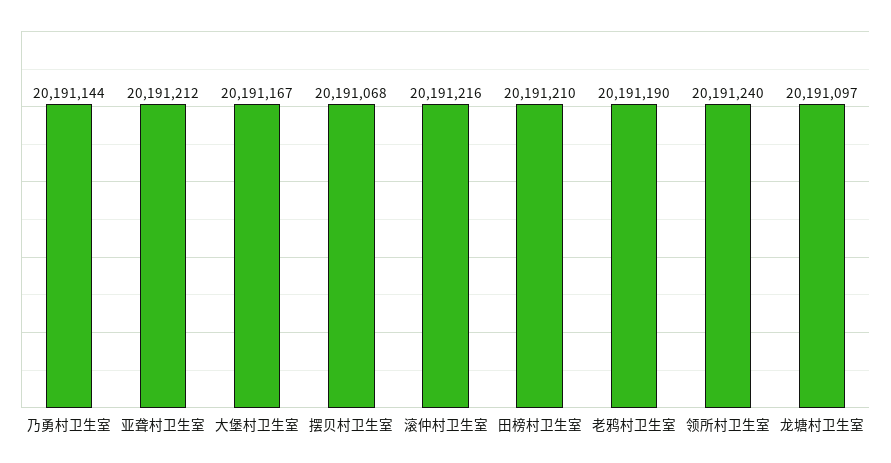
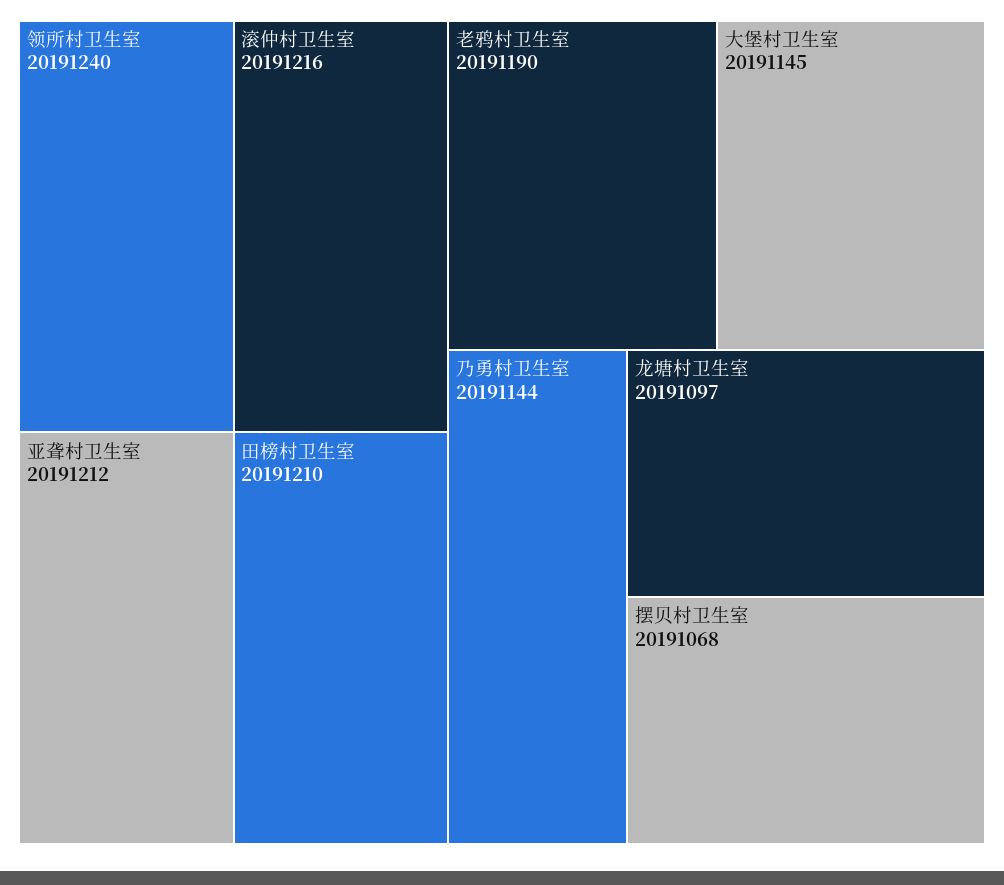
大堡村卫生室: 20191167 -> 20191145

